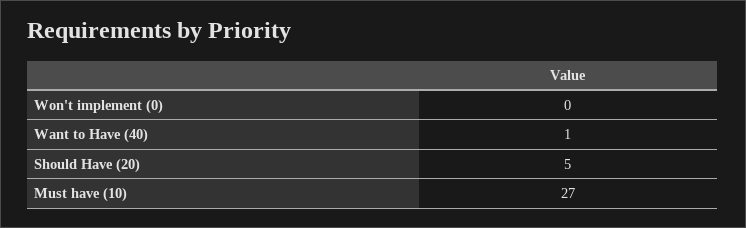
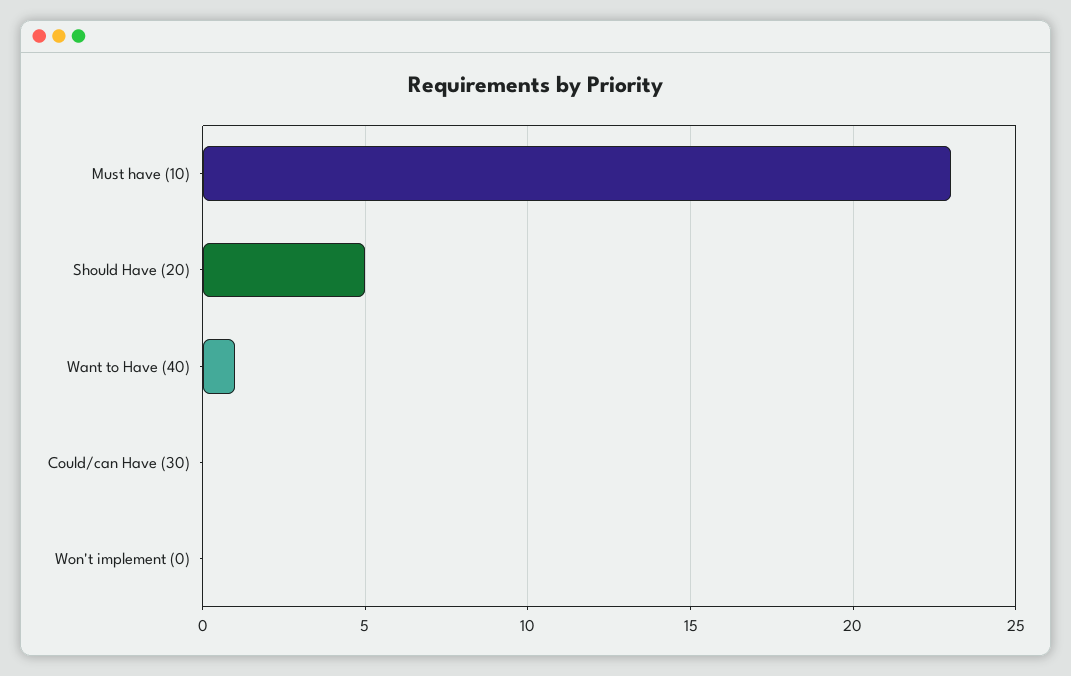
Must have (10): 27 -> 23
Could/can Have (30): none -> 0

